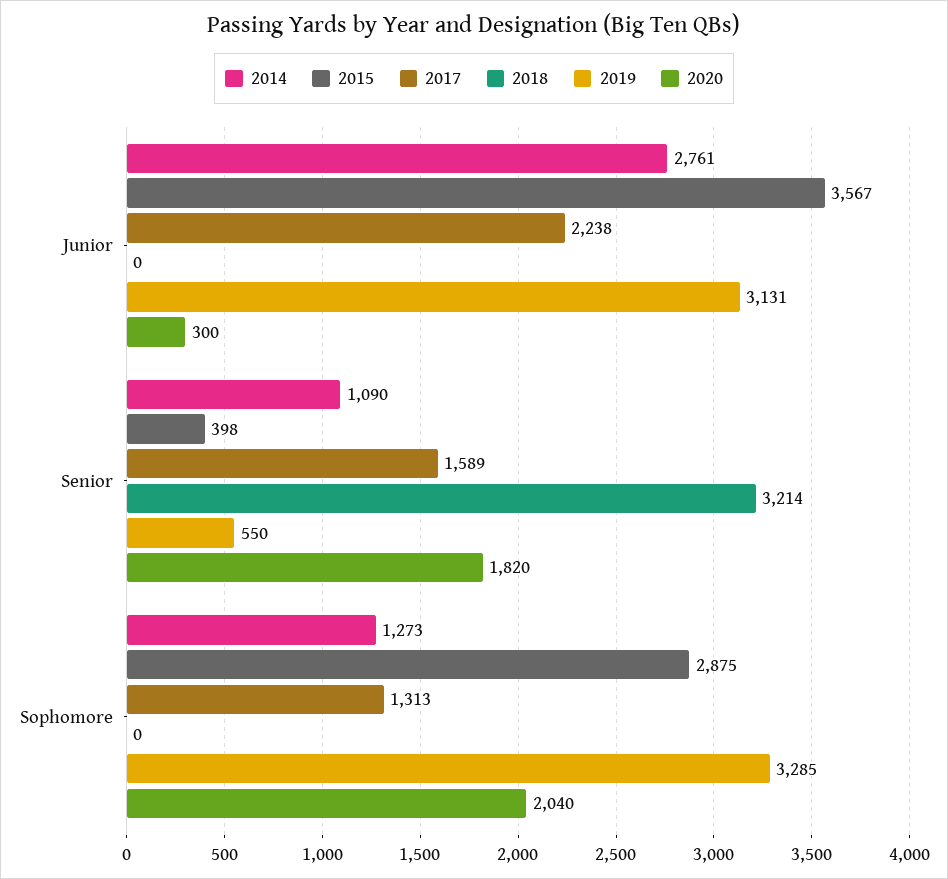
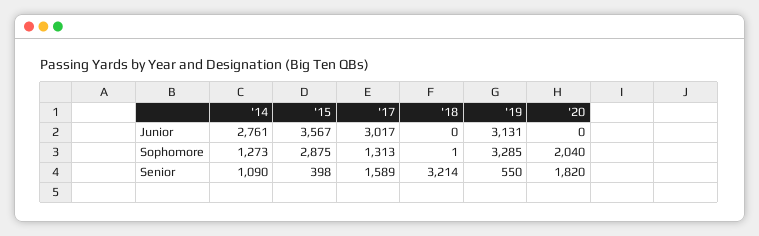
2017, Junior: 2238 -> 3017
2020, Junior: 300 -> 0
2018, Sophomore: 0 -> 1

